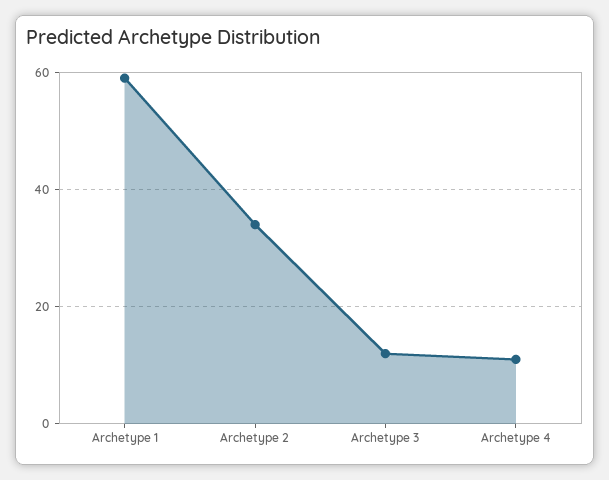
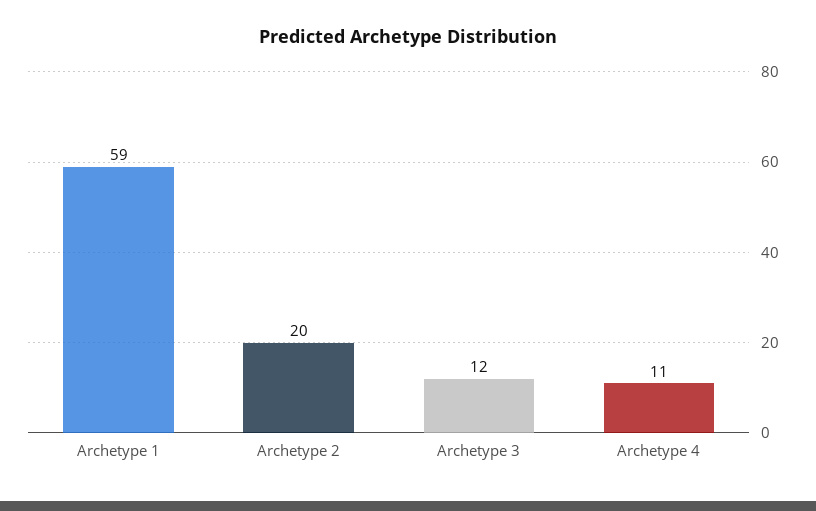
Archetype 2: 35 -> 20

